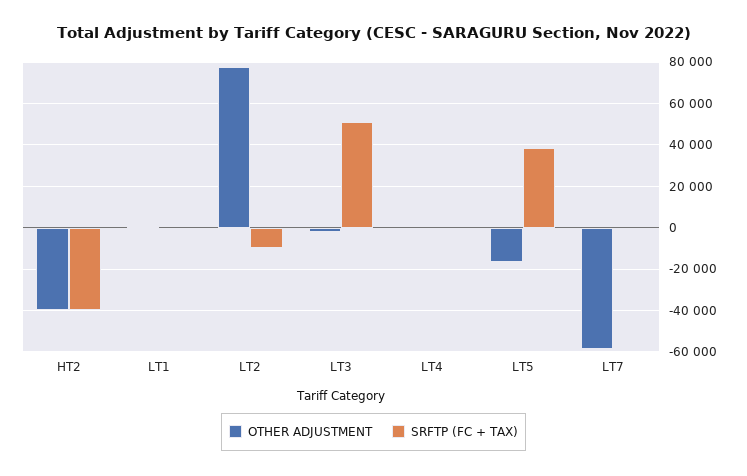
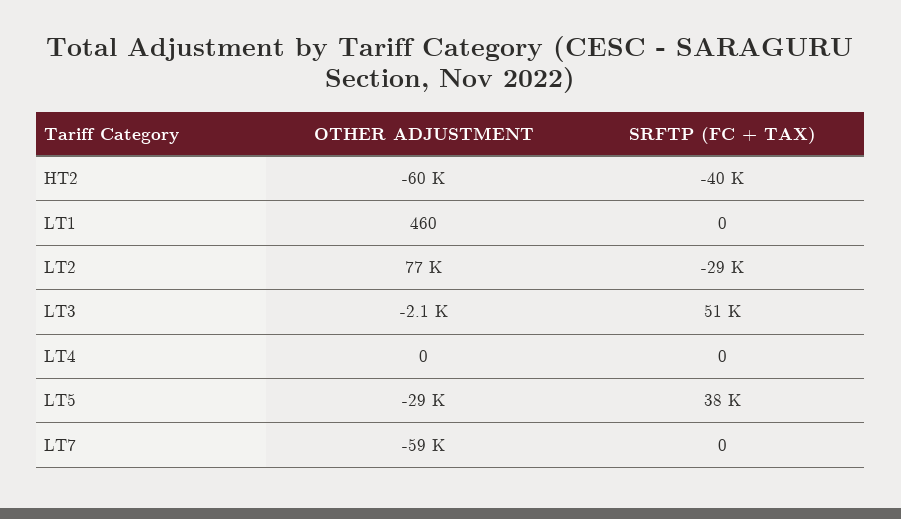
OTHER ADJUSTMENT, HT2: -40000 -> -60000
SRFTP (FC + TAX), LT2: -10000 -> -29000
OTHER ADJUSTMENT, LT5: -15000 -> -29000

